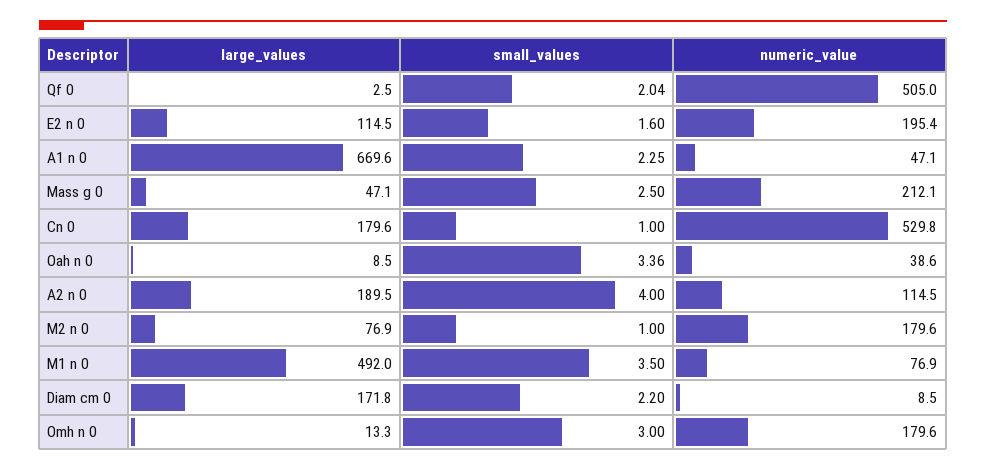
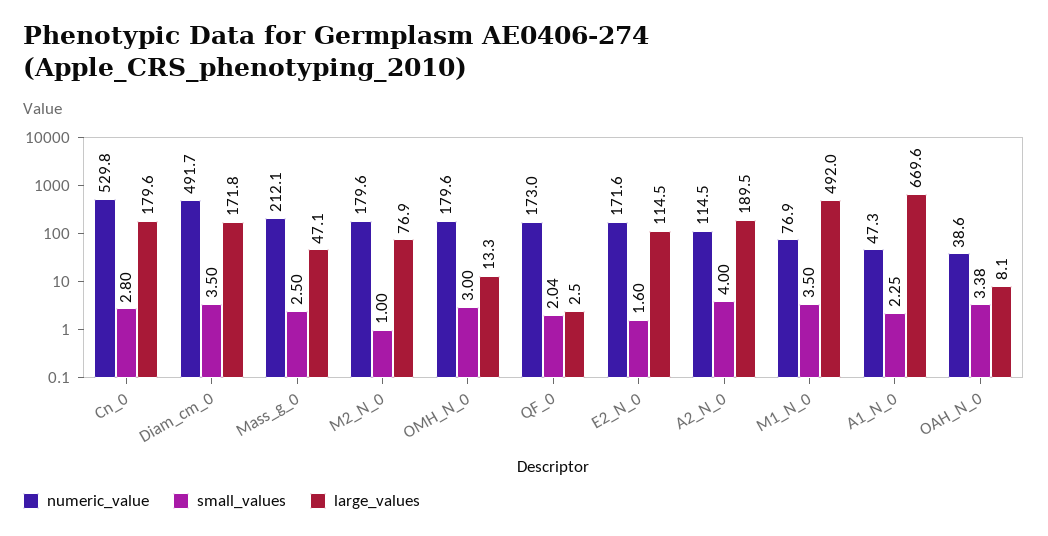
numeric_value, Qf 0: 505 -> 173
numeric_value, E2 n 0: 195.4 -> 171.6
numeric_value, A1 n 0: 47.1 -> 47.3
small_values, Cn 0: 1 -> 2.8
large_values, Oah n 0: 8.5 -> 8.1
small_values, Oah n 0: 3.36 -> 3.38
small_values, Diam cm 0: 2.2 -> 3.5
numeric_value, Diam cm 0: 8.5 -> 491.7

